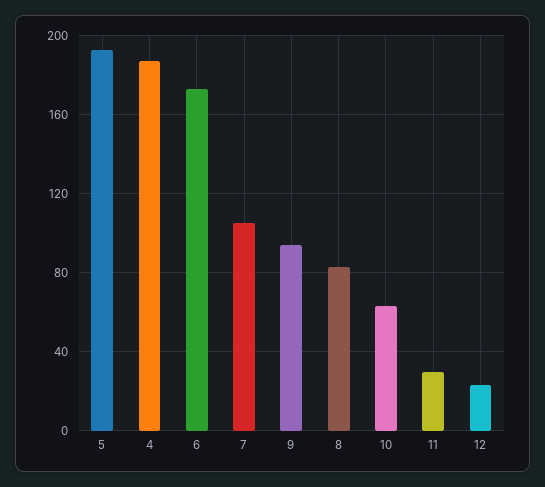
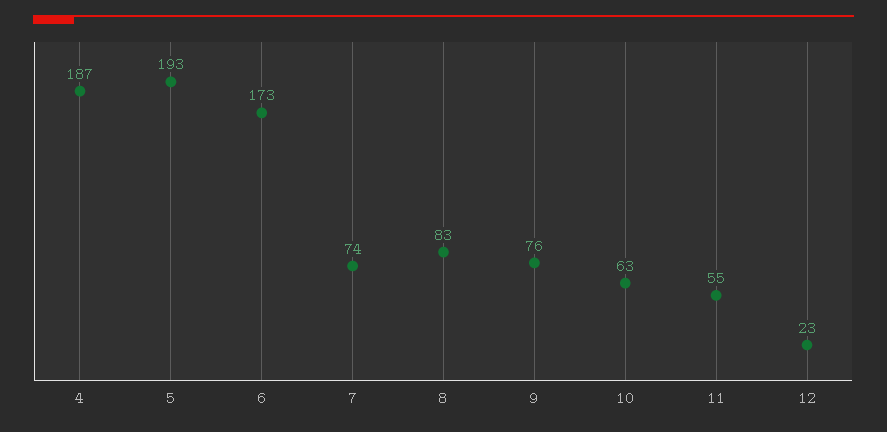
7: 105 -> 74
9: 95 -> 76
11: 30 -> 55

